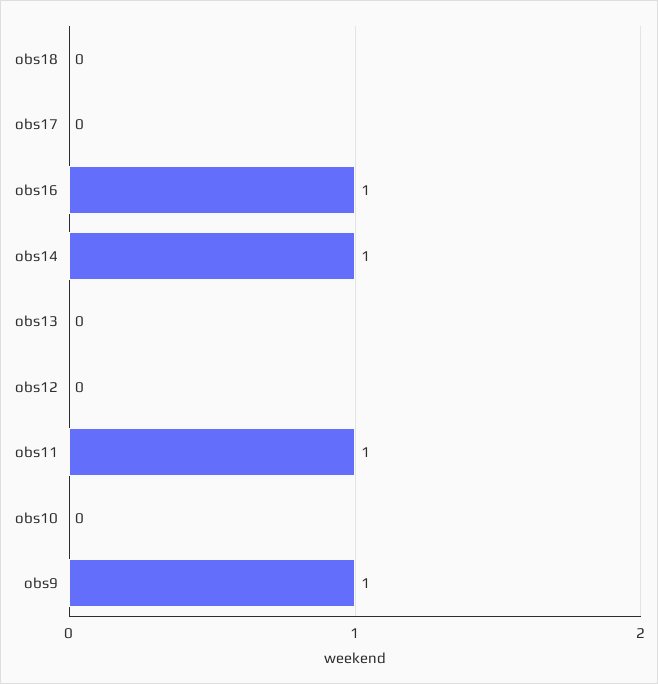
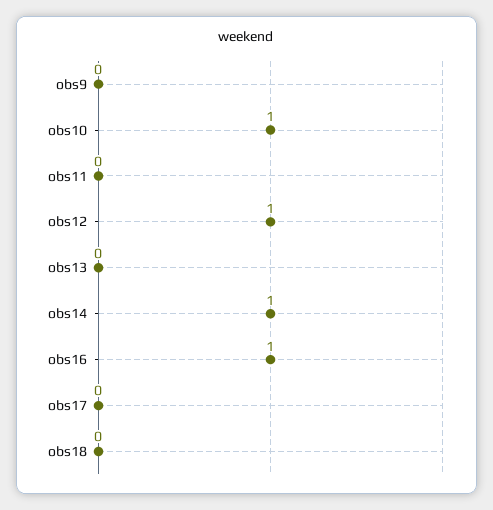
obs12: 0 -> 1
obs11: 1 -> 0
obs10: 0 -> 1
obs9: 1 -> 0

